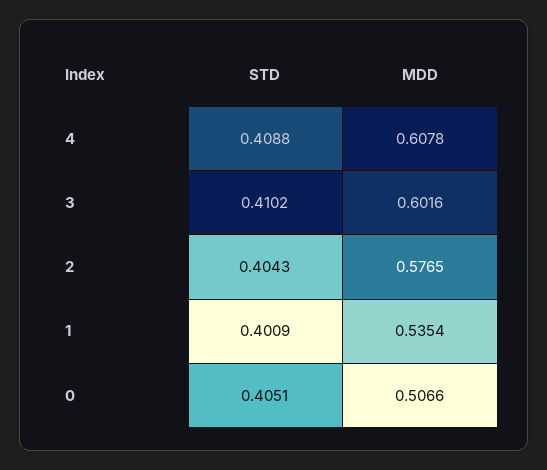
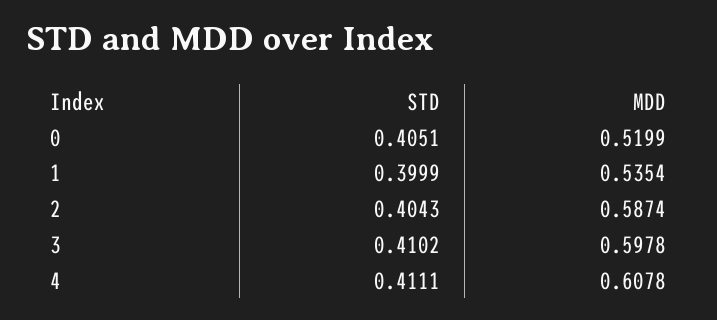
STD, 4: 0.4088 -> 0.4111
MDD, 3: 0.6016 -> 0.5978
MDD, 2: 0.5765 -> 0.5874
STD, 1: 0.4009 -> 0.3999
MDD, 0: 0.5066 -> 0.5199

